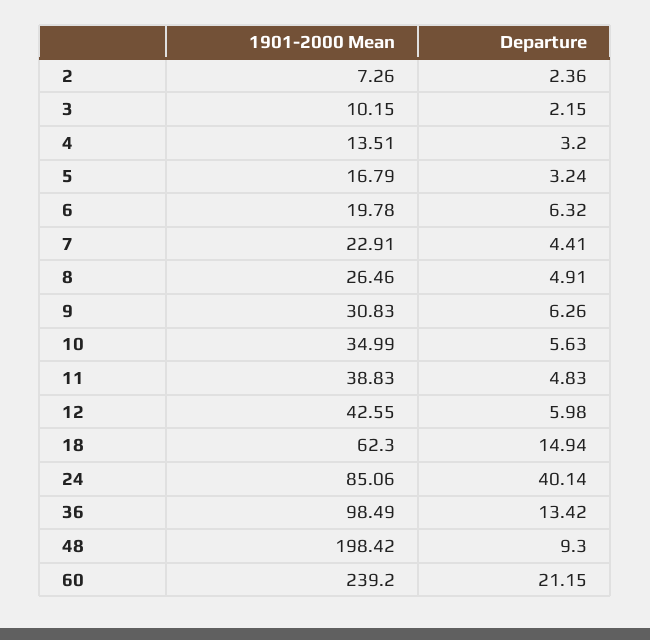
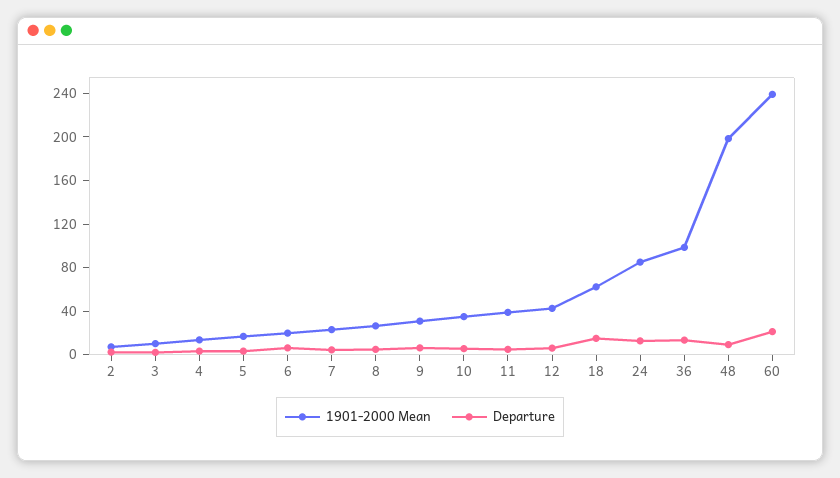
Departure, 24: 40.14 -> 10

